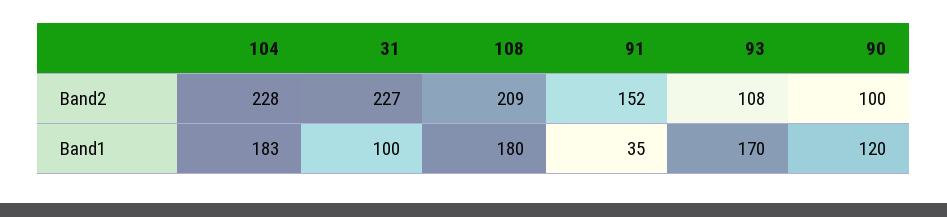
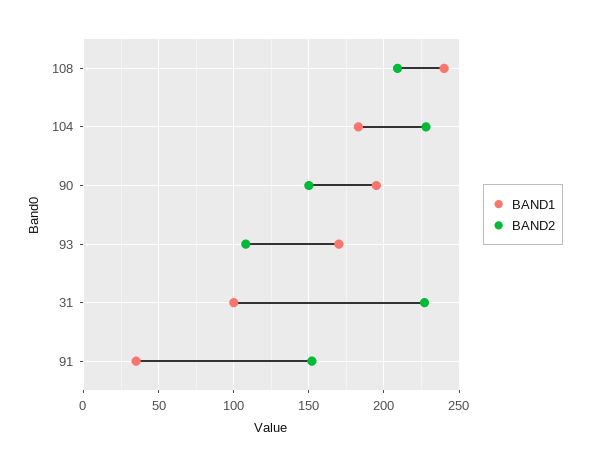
Band2, 90: 100 -> 150
Band1, 108: 180 -> 240
Band1, 90: 120 -> 195

